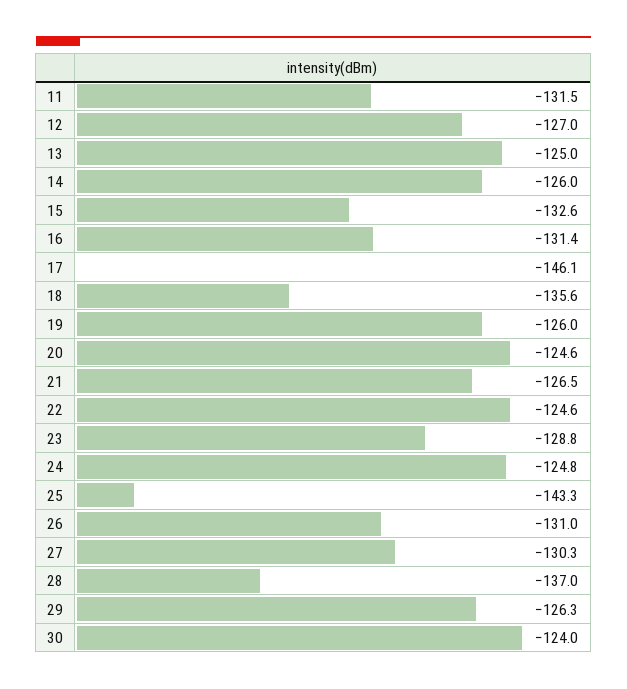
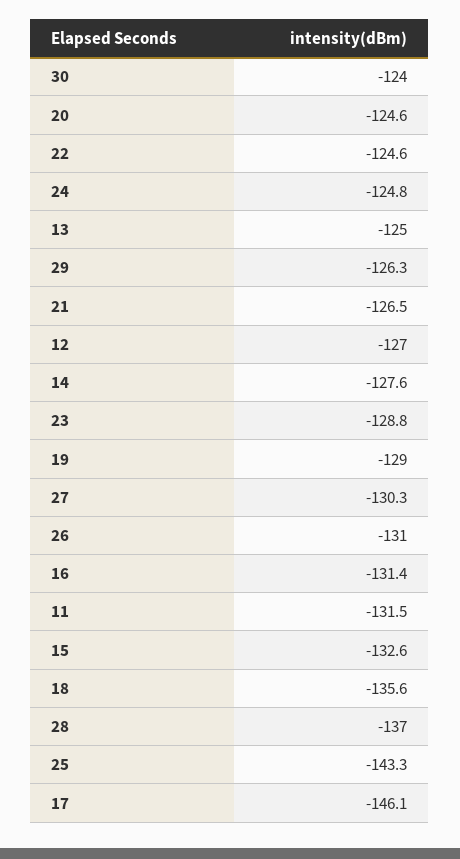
14: -126 -> -127.6
19: -126 -> -129

